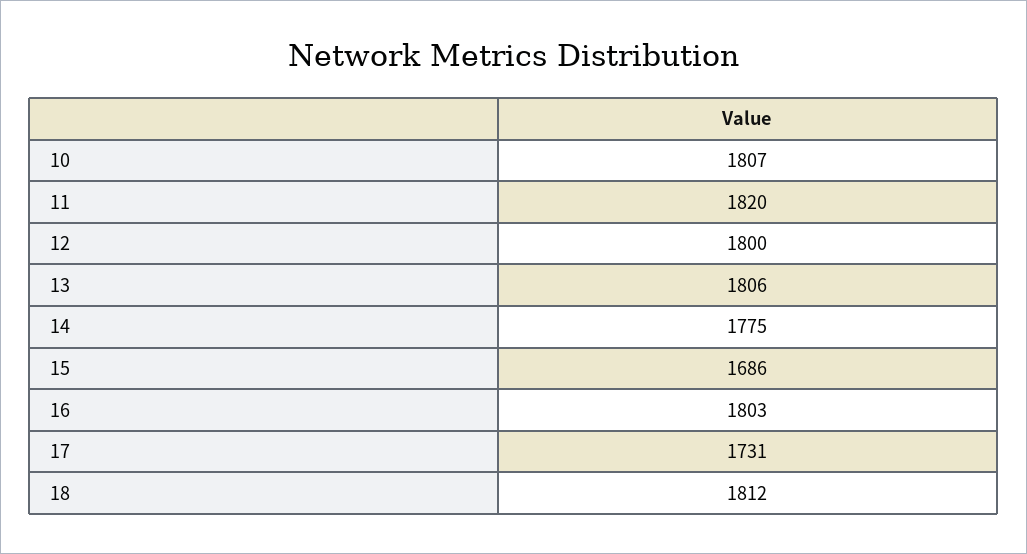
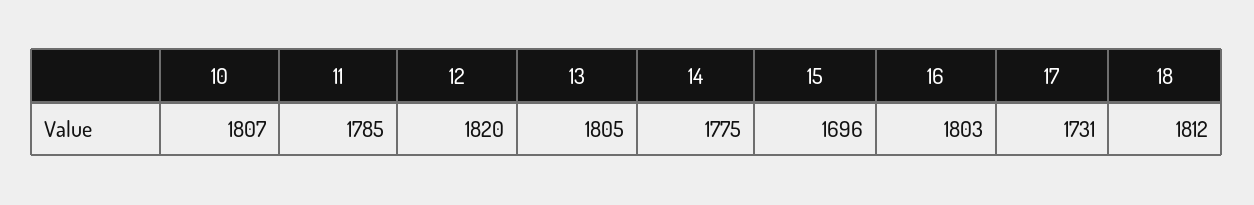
11: 1820 -> 1785
12: 1800 -> 1820
13: 1806 -> 1805
15: 1686 -> 1696

